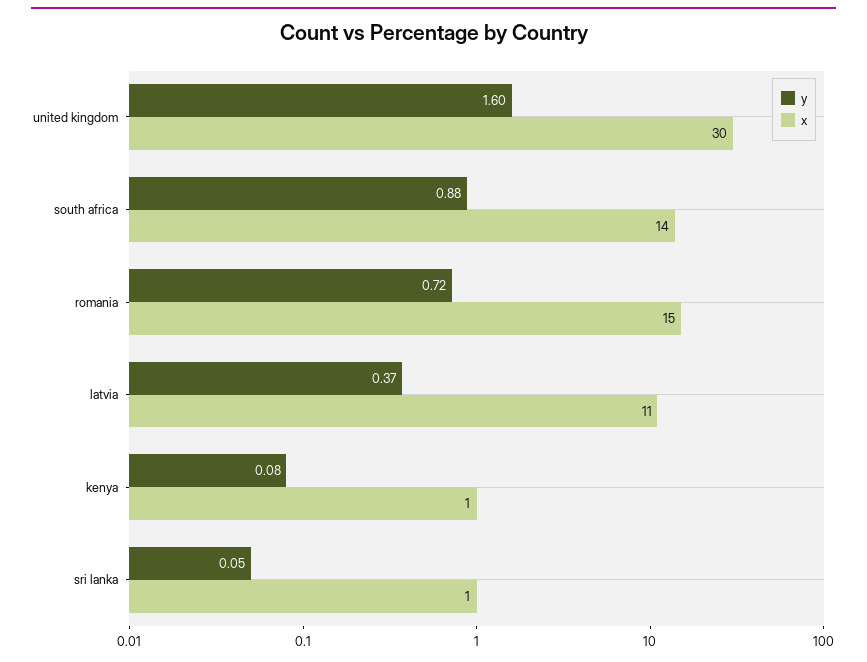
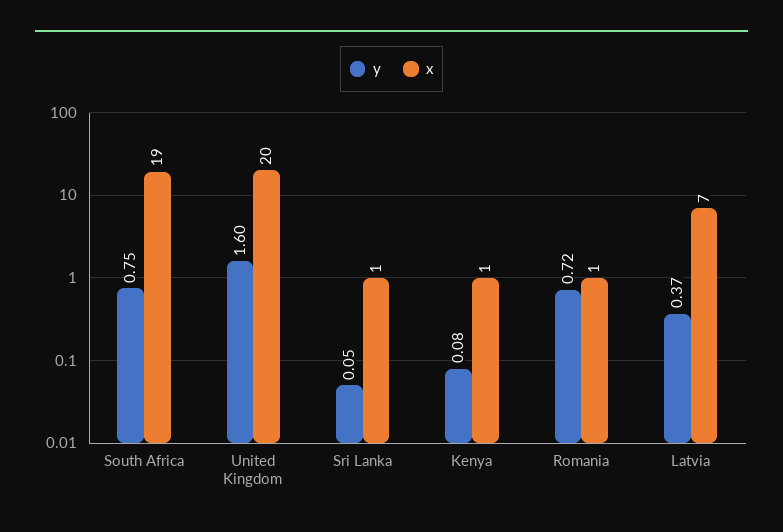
x, united kingdom: 30 -> 20
y, south africa: 0.88 -> 0.75
x, south africa: 14 -> 19
x, romania: 15 -> 1
x, latvia: 11 -> 7

